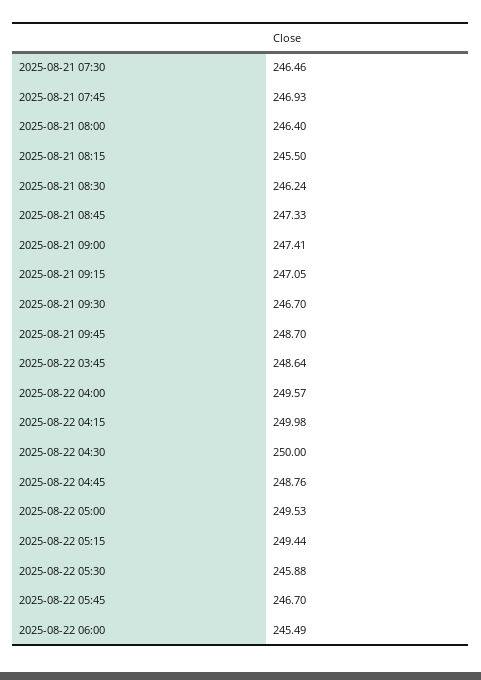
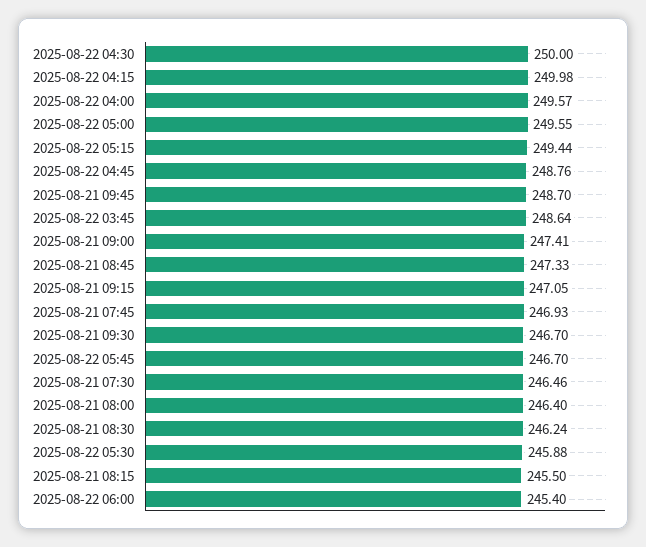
2025-08-22 05:00: 249.53 -> 249.55
2025-08-22 06:00: 245.49 -> 245.4

